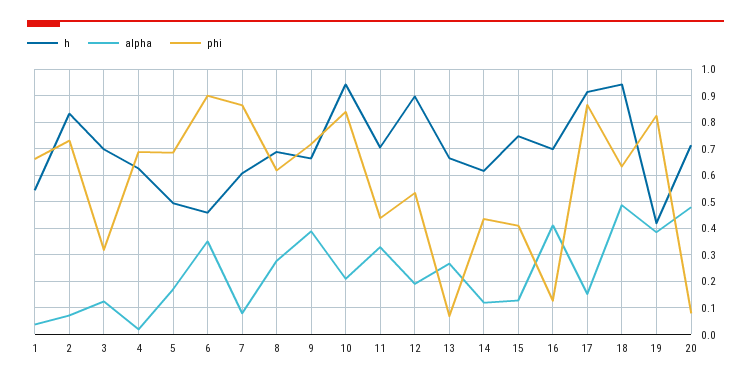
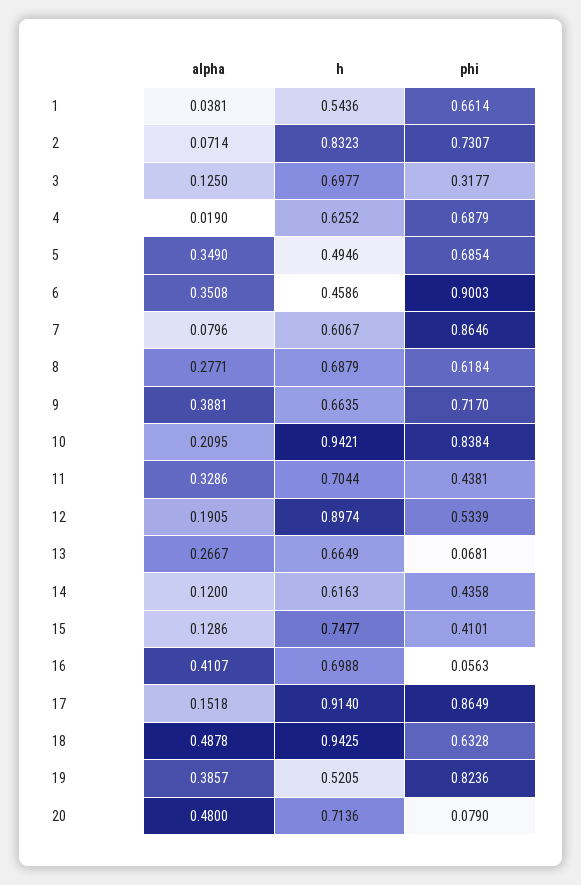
alpha, 5: 0.175 -> 0.349
phi, 16: 0.125 -> 0.0563
h, 19: 0.425 -> 0.5205

